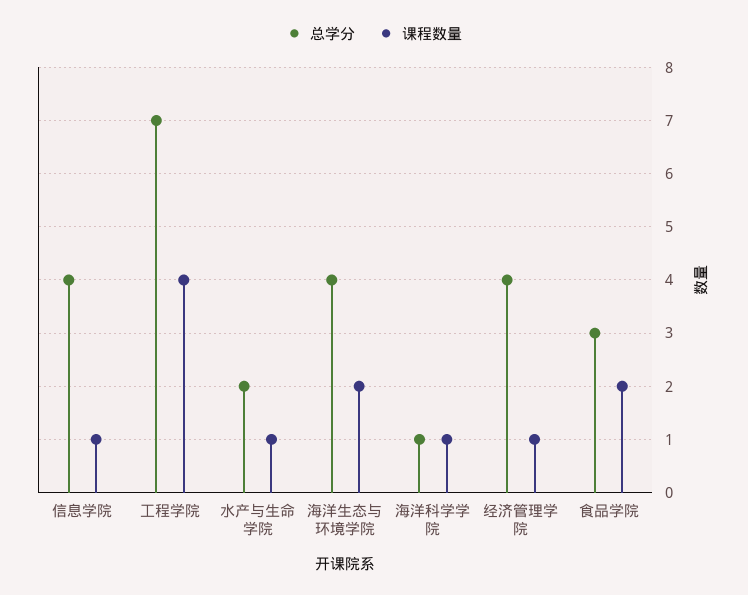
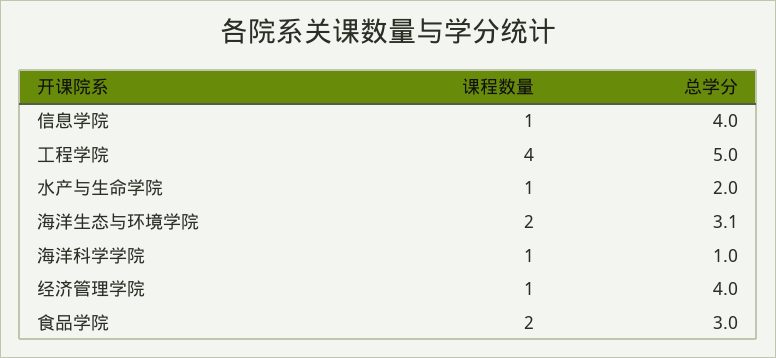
总学分, 工程学院: 7 -> 5
总学分, 海洋生态与环境学院: 4 -> 3.1

